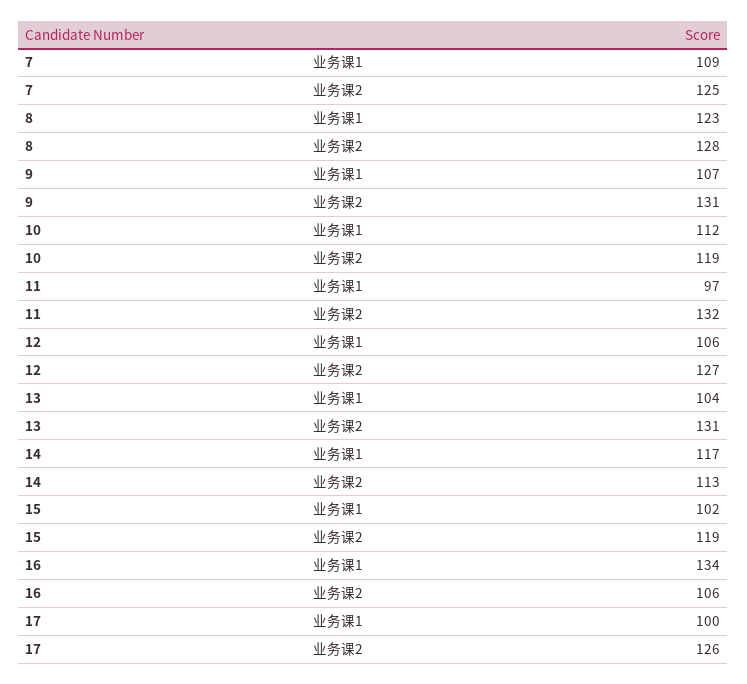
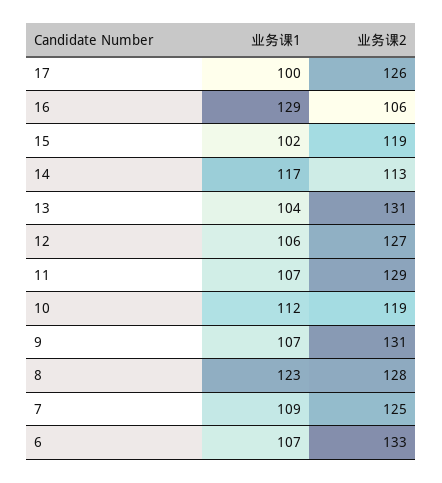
11, 业务课1: 97 -> 107
11, 业务课2: 132 -> 129
16, 业务课1: 134 -> 129
6, 业务课1: none -> 107
6, 业务课2: none -> 133

